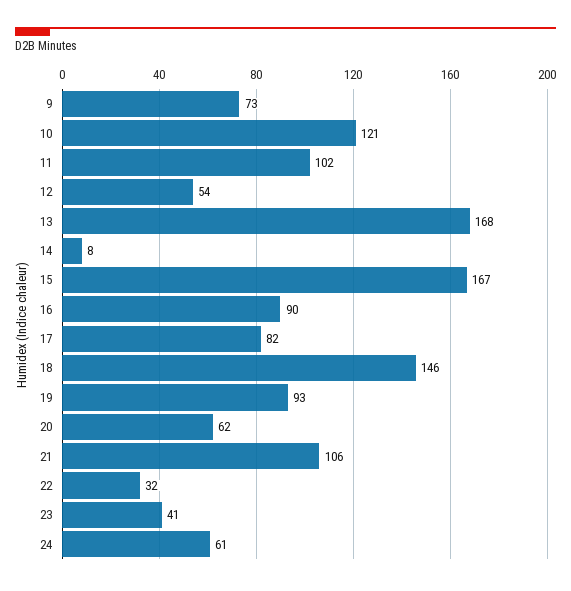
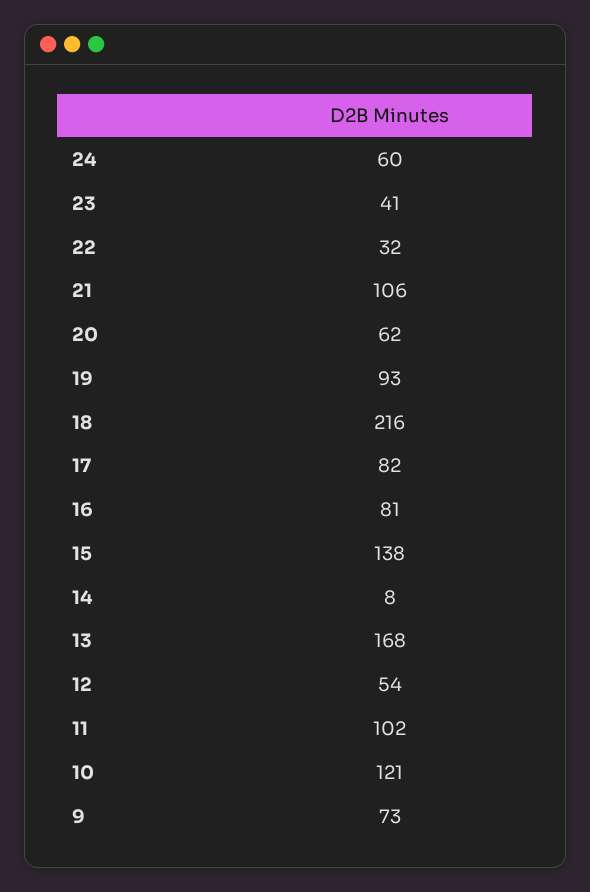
15: 167 -> 138
16: 90 -> 81
18: 146 -> 216
24: 61 -> 60

